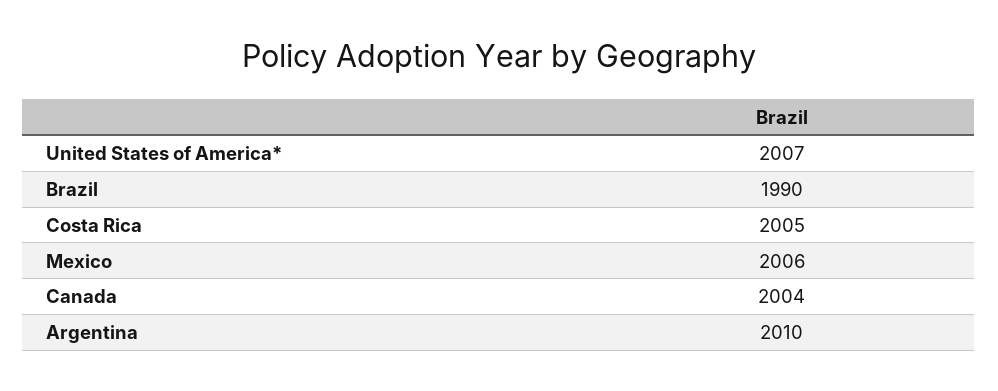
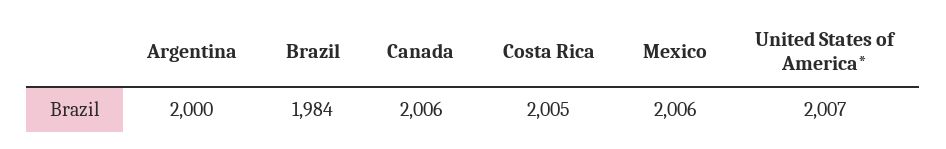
Brazil: 1990 -> 1984
Canada: 2004 -> 2006
Argentina: 2010 -> 2000

